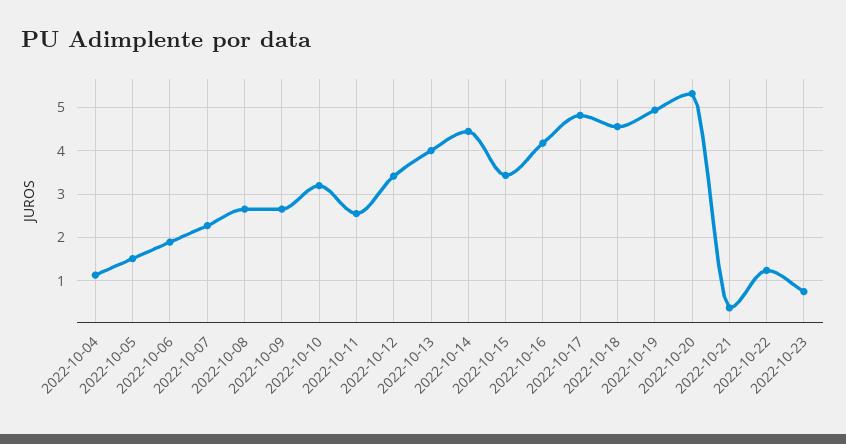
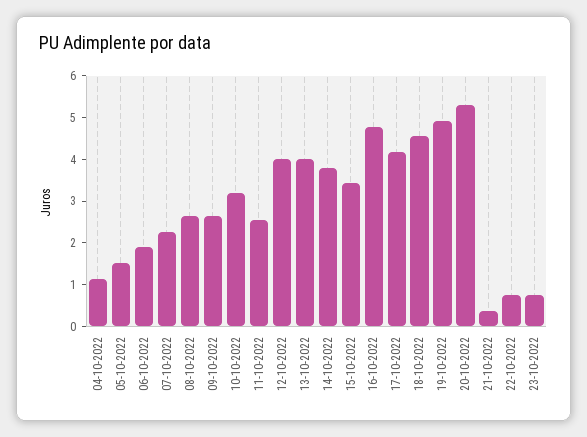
2022-10-12: 3.4 -> 4
2022-10-14: 4.4 -> 3.8
2022-10-16: 4.2 -> 4.8
2022-10-17: 4.8 -> 4.2
2022-10-22: 1.2 -> 0.8

